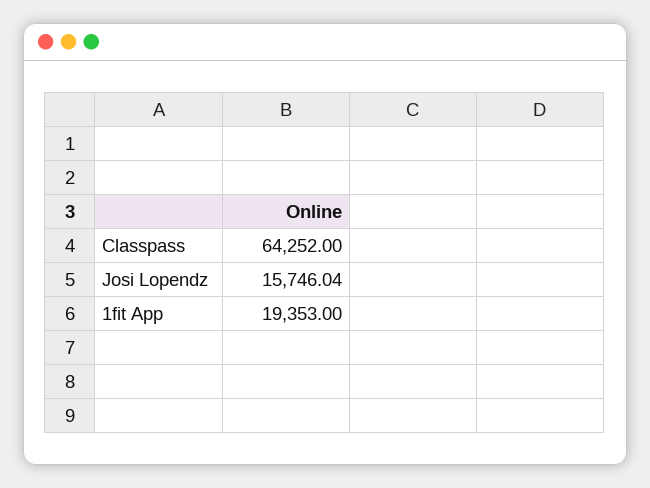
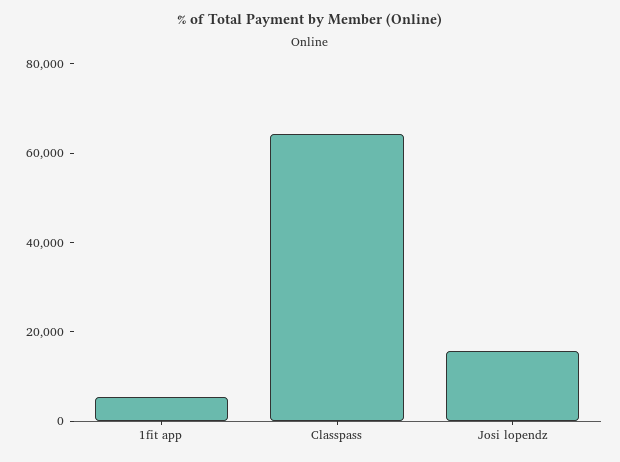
1fit App: 19353 -> 5000

